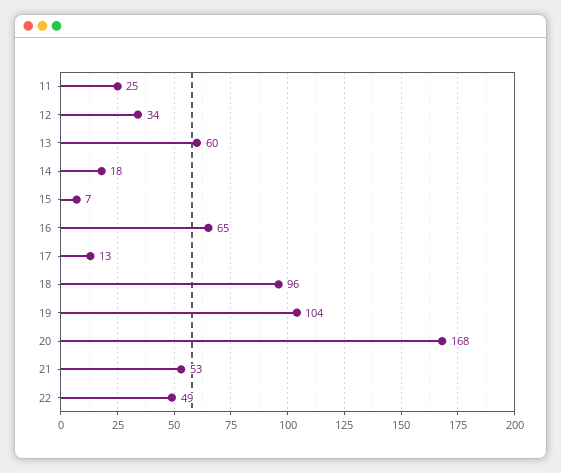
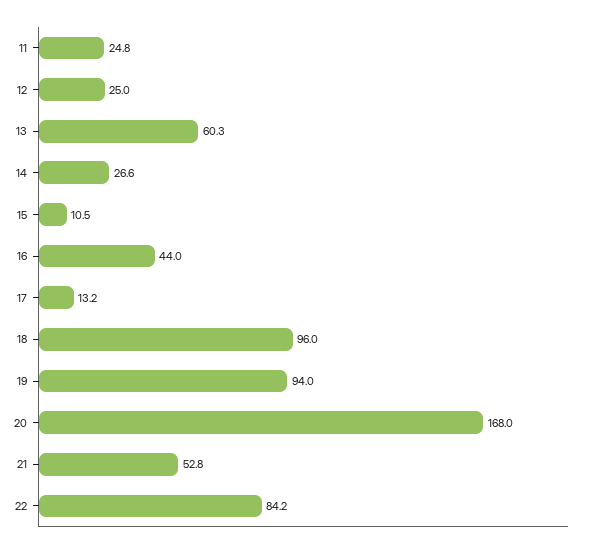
12: 34 -> 25
14: 18 -> 26.6
15: 7 -> 10.5
16: 65 -> 44
19: 104 -> 94
22: 49 -> 84.2

